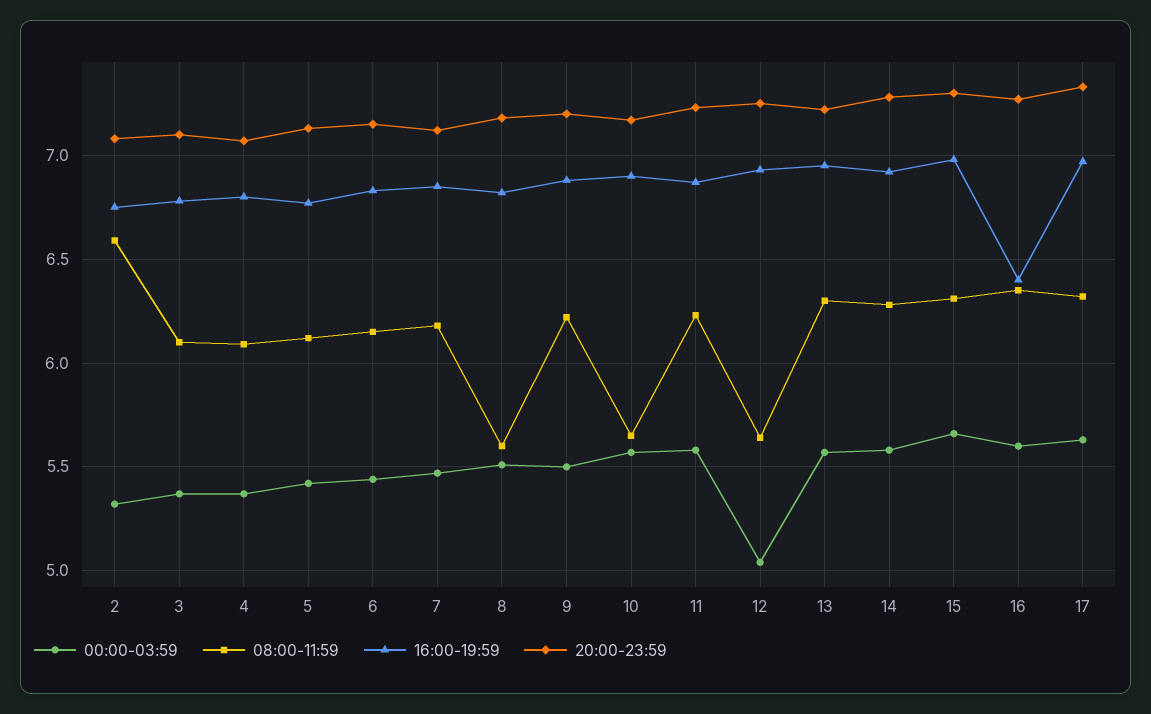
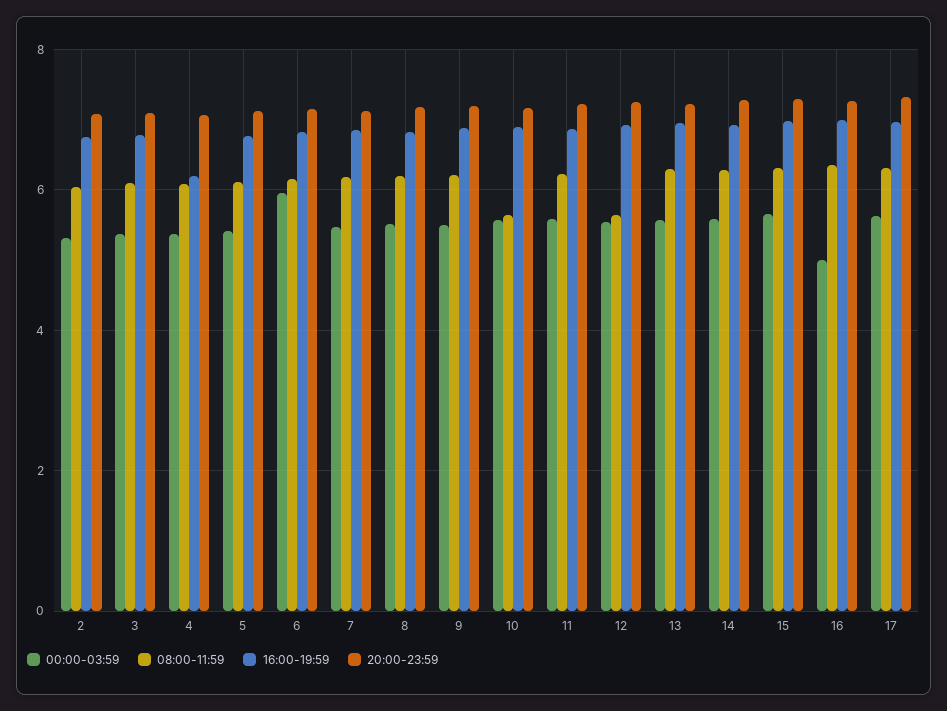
08:00-11:59, 2: 6.6 -> 6
16:00-19:59, 4: 6.8 -> 6.2
00:00-03:59, 6: 5.45 -> 6
08:00-11:59, 8: 5.6 -> 6.2
00:00-03:59, 12: 5.05 -> 5.6
00:00-03:59, 16: 5.6 -> 5
16:00-19:59, 16: 6.4 -> 7

